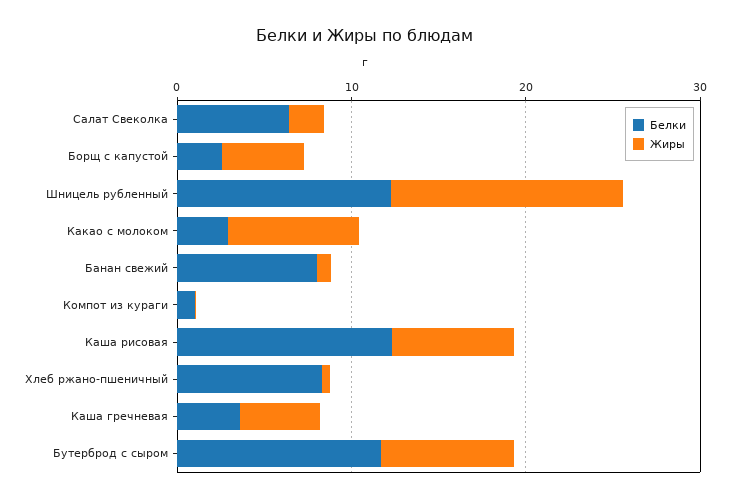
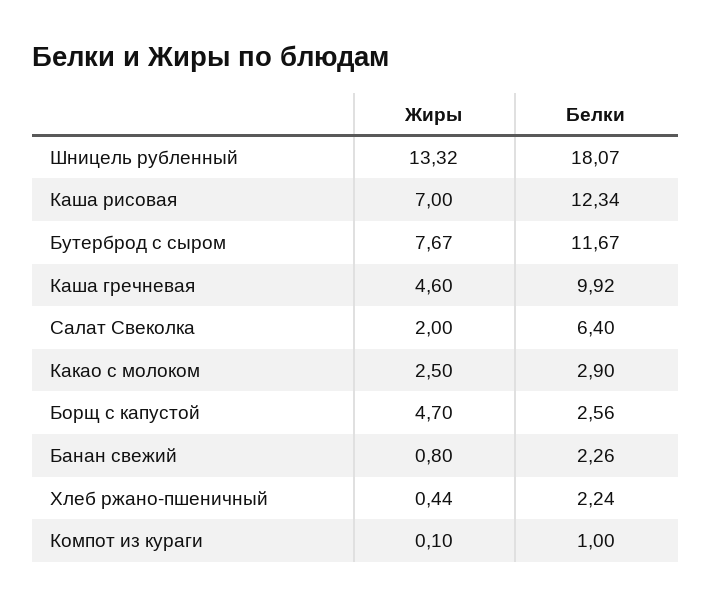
Белки, Шницель рубленный: 12 -> 18.07
Жиры, Какао с молоком: 8 -> 2.5
Белки, Банан свежий: 8 -> 2.26
Белки, Хлеб ржано-пшеничный: 8 -> 2.24
Белки, Каша гречневая: 4 -> 9.92

